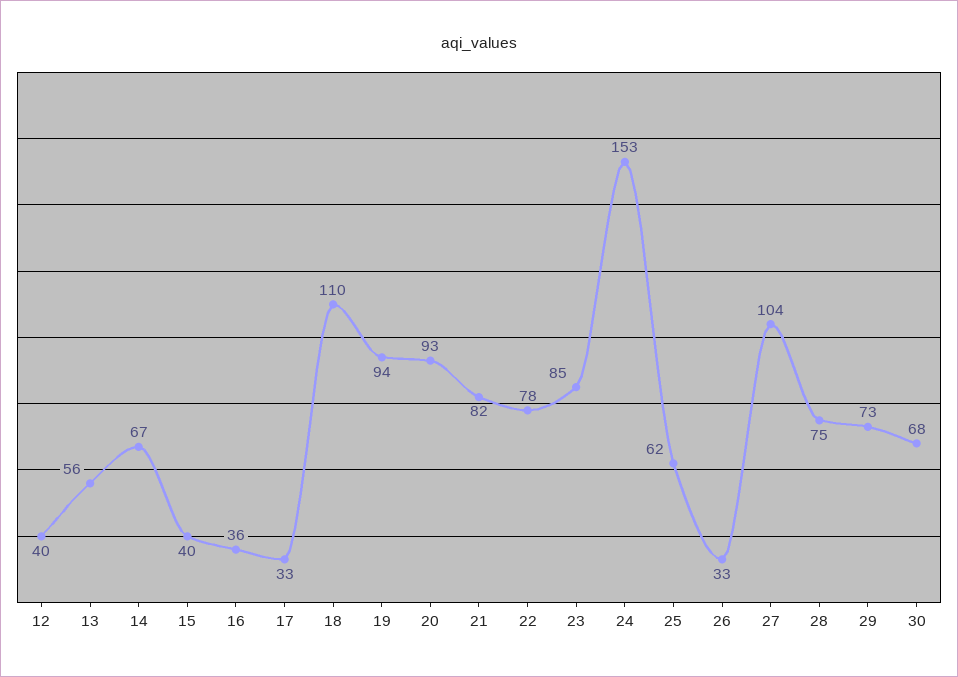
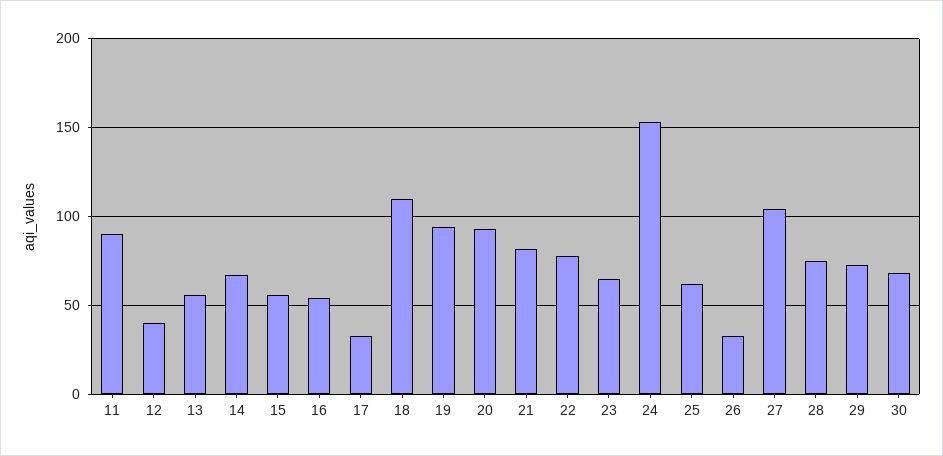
15: 40 -> 55
16: 36 -> 55
23: 85 -> 65
11: none -> 90

